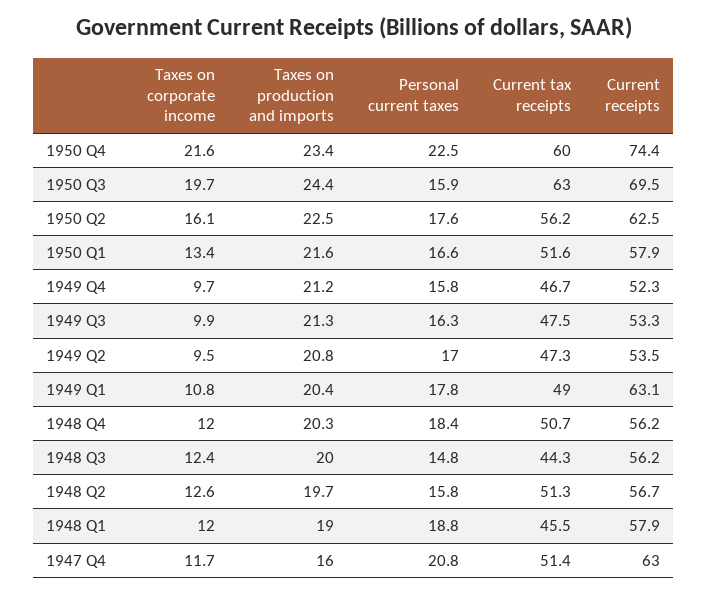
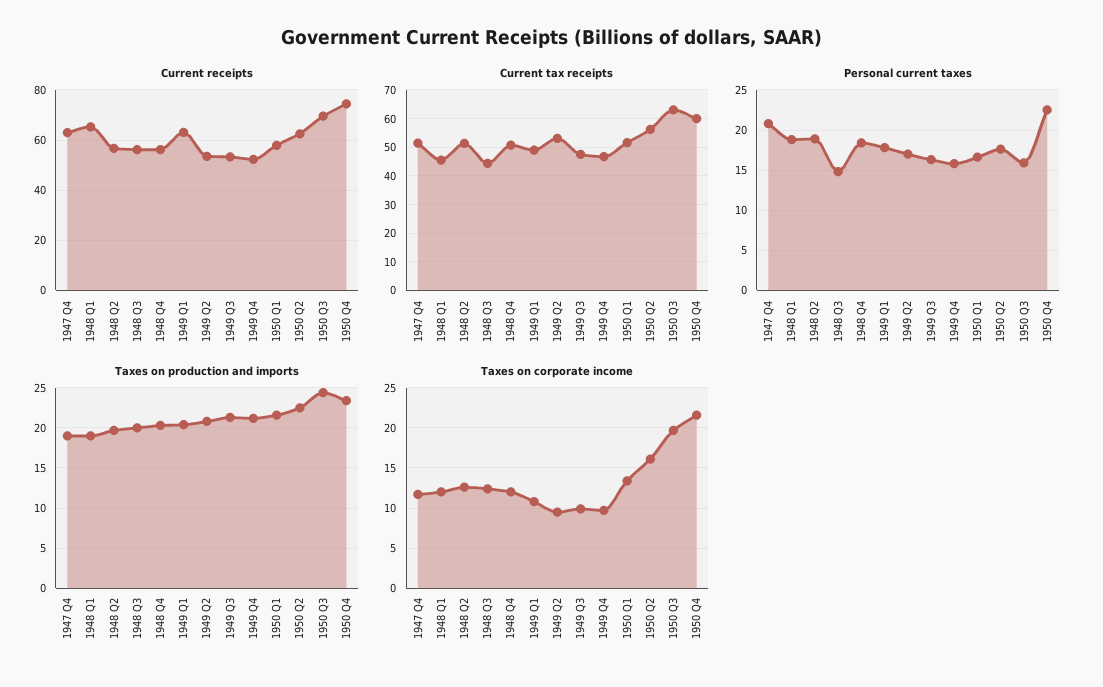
Current tax receipts, 1949 Q2: 47.3 -> 52.5
Personal current taxes, 1948 Q2: 15.8 -> 19
Current receipts, 1948 Q1: 57.9 -> 65
Taxes on production and imports, 1947 Q4: 16 -> 19

